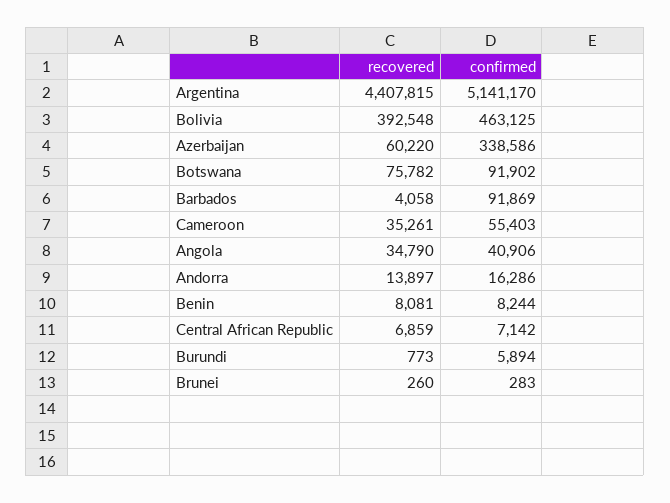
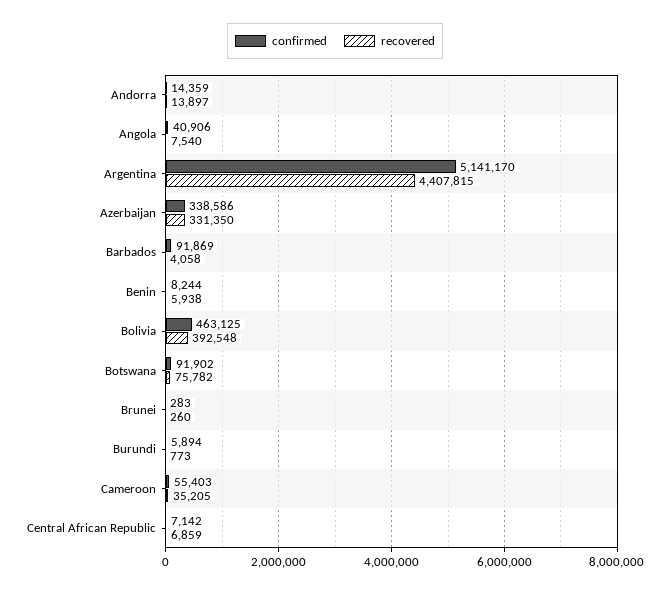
recovered, Azerbaijan: 60220 -> 331350
recovered, Cameroon: 35261 -> 35205
recovered, Angola: 34790 -> 7540
confirmed, Andorra: 16286 -> 14359
recovered, Benin: 8081 -> 5938

